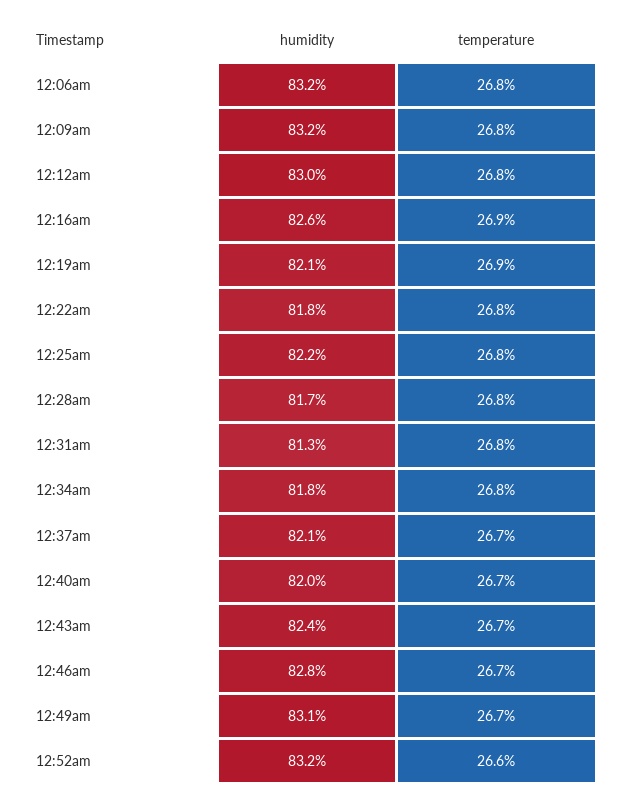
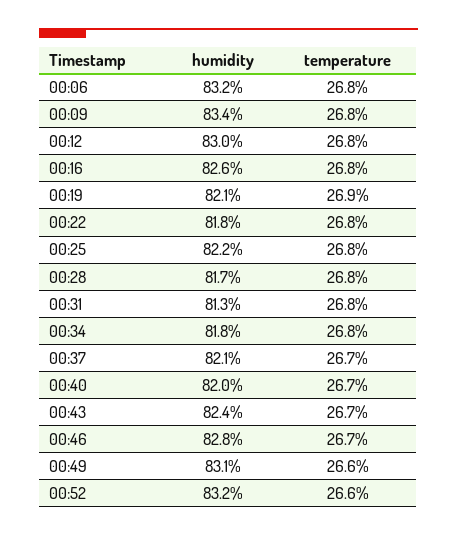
humidity, 12:09am: 83.2 -> 83.4
temperature, 12:16am: 26.9 -> 26.8
temperature, 12:49am: 26.7 -> 26.6

